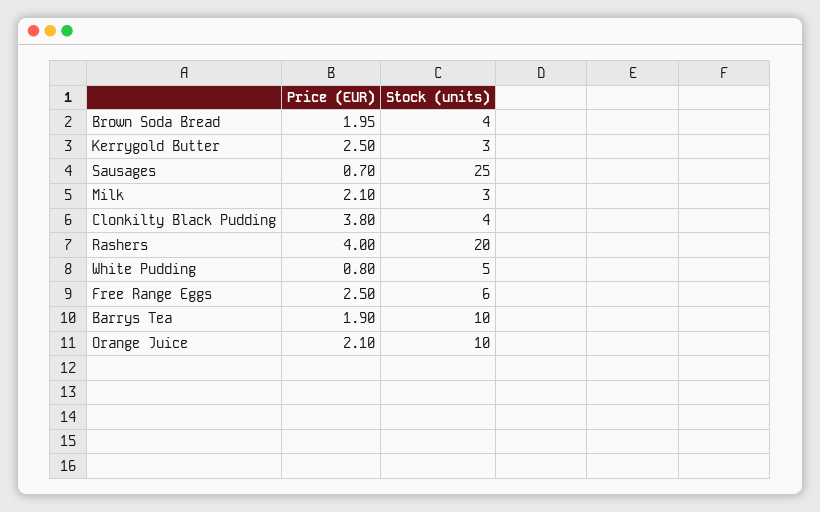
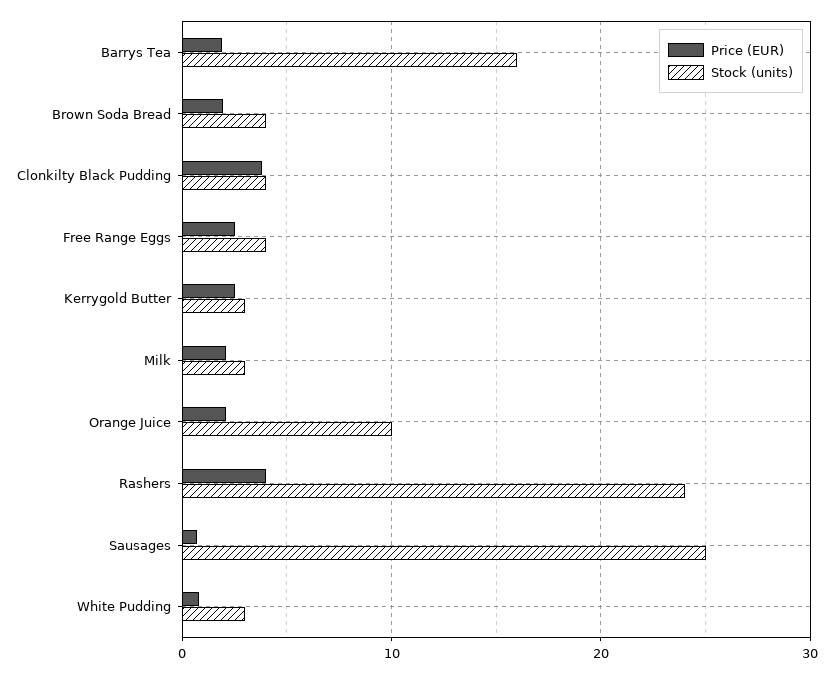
Stock (units), Rashers: 20 -> 24
Stock (units), White Pudding: 5 -> 3
Stock (units), Free Range Eggs: 6 -> 4
Stock (units), Barrys Tea: 10 -> 16

